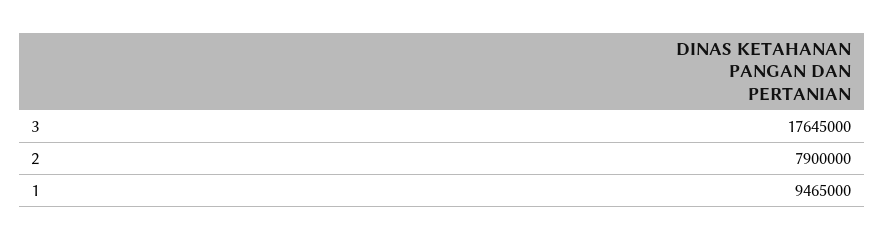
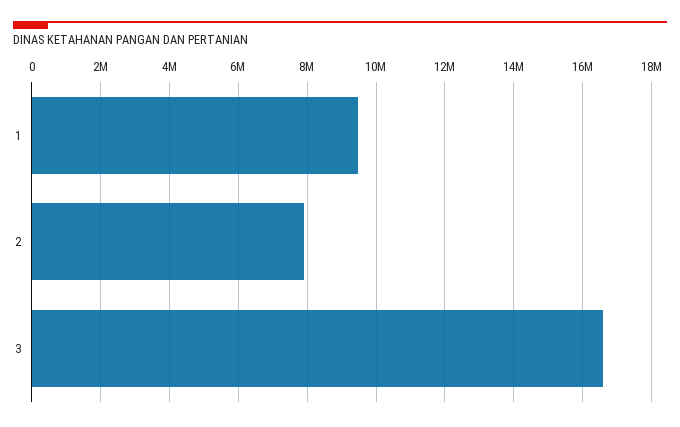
3: 17645000 -> 16600000

